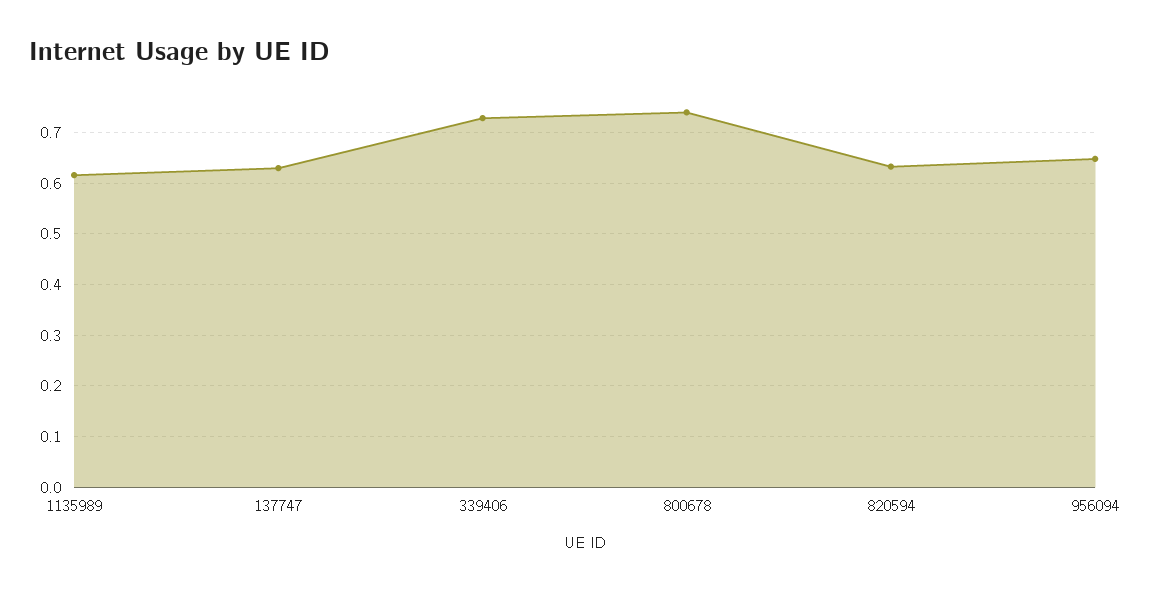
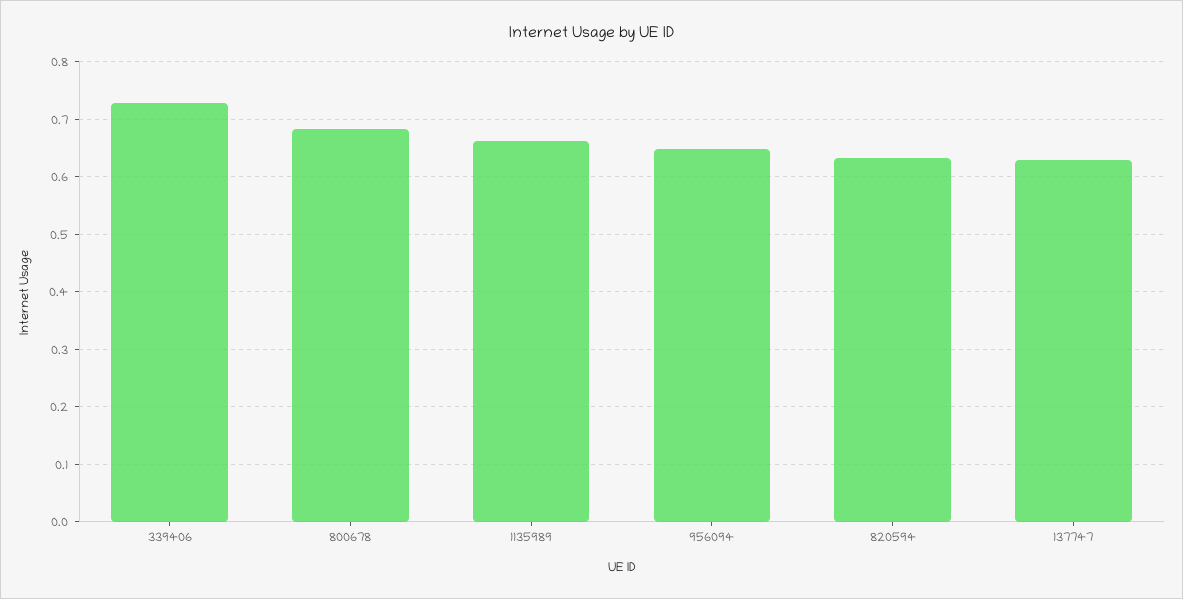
1135989: 0.62 -> 0.66
800678: 0.74 -> 0.68

